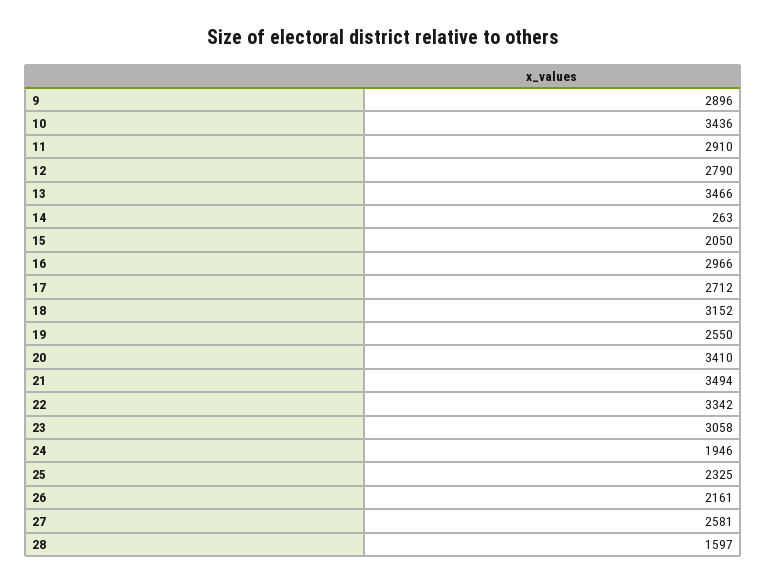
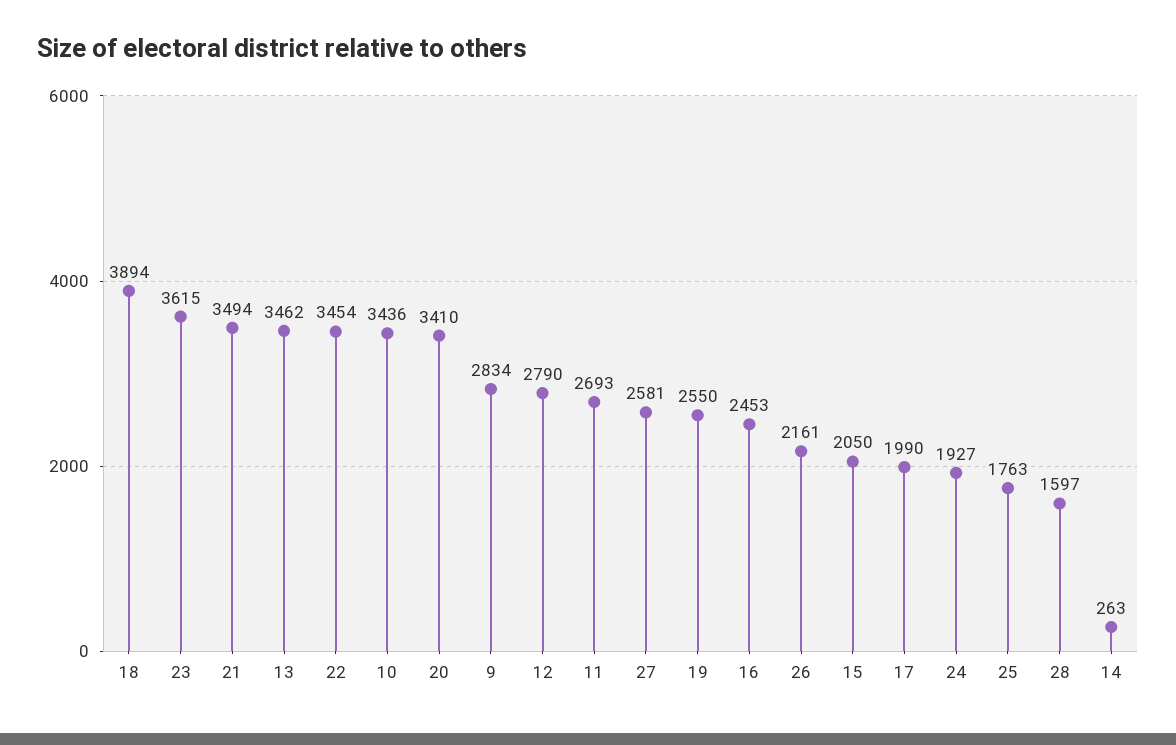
9: 2896 -> 2834
11: 2910 -> 2693
13: 3466 -> 3462
16: 2966 -> 2453
17: 2712 -> 1990
18: 3152 -> 3894
22: 3342 -> 3454
23: 3058 -> 3615
24: 1946 -> 1927
25: 2325 -> 1763

